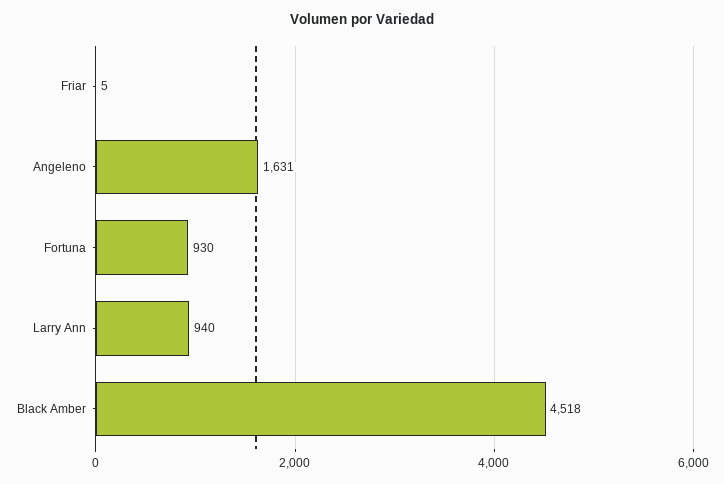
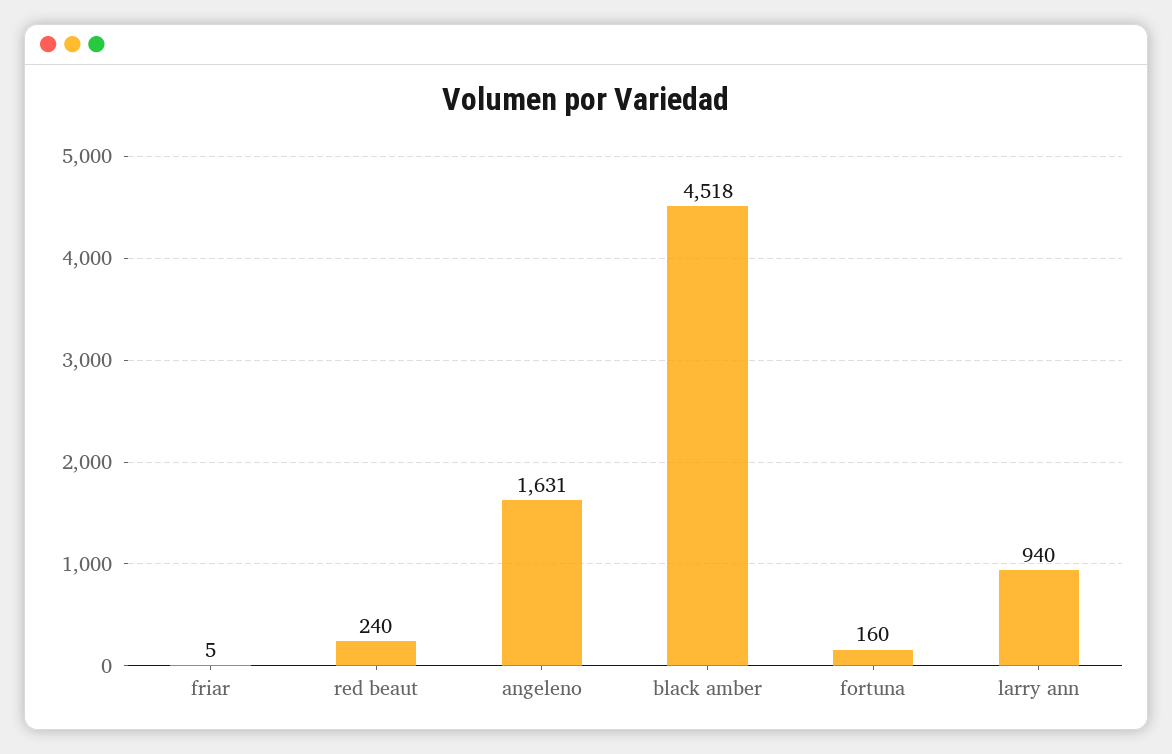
Fortuna: 930 -> 160
red beaut: none -> 240

